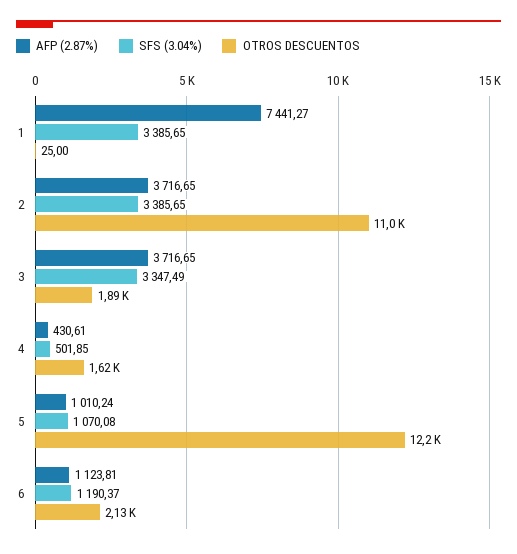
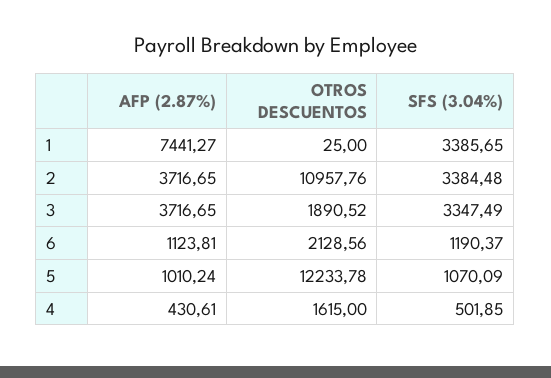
SFS (3.04%), 2: 3385.65 -> 3384.48
SFS (3.04%), 5: 1070.08 -> 1070.09

